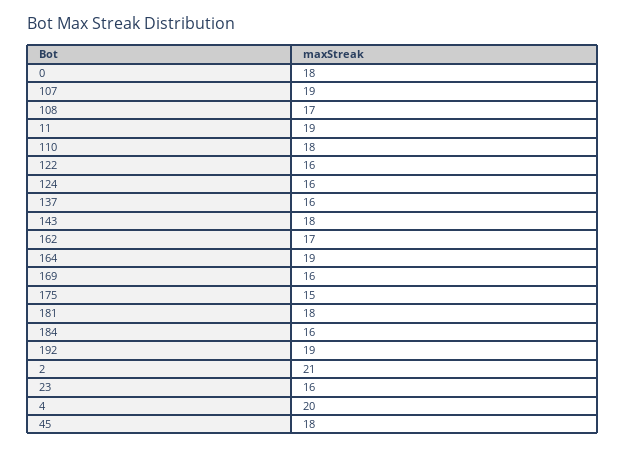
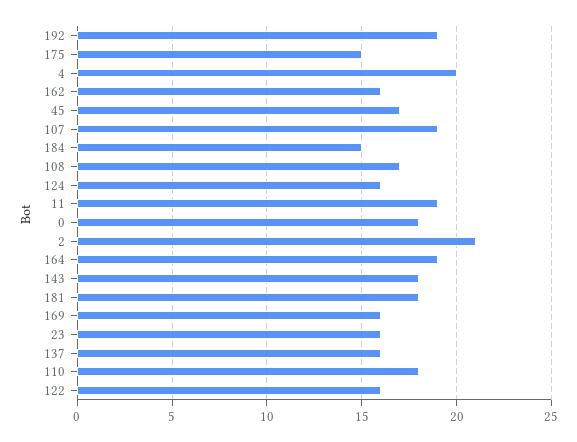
162: 17 -> 16
184: 16 -> 15
45: 18 -> 17

